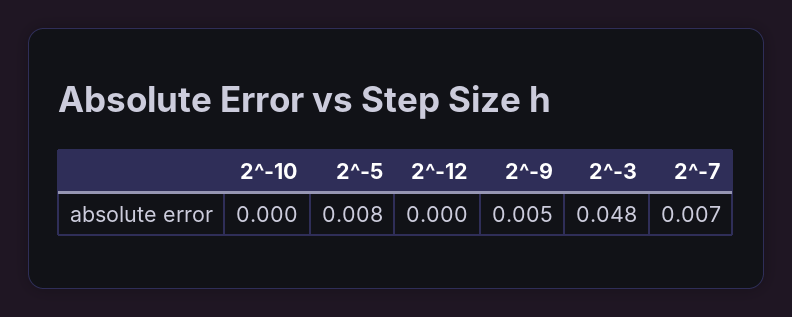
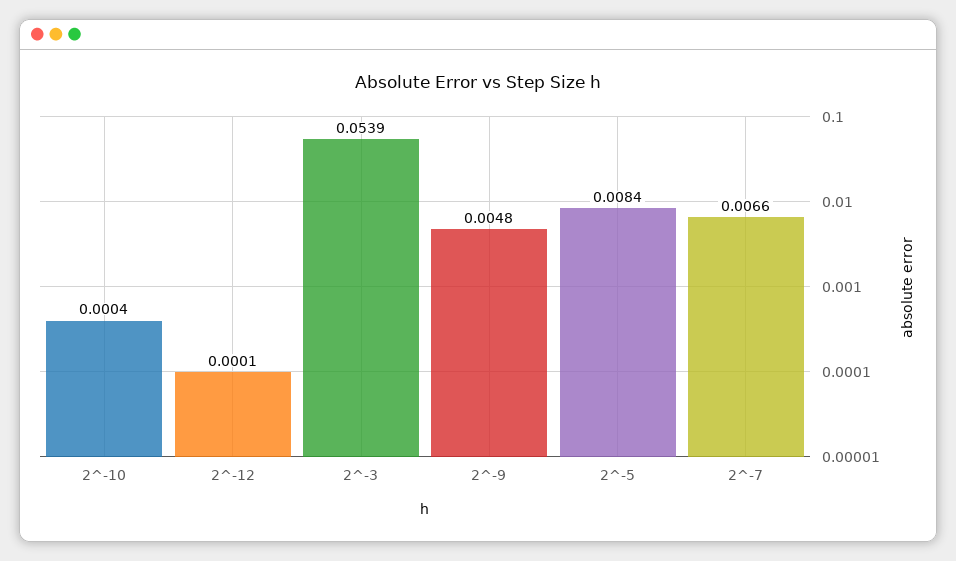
2^-3: 0.048 -> 0.0539

